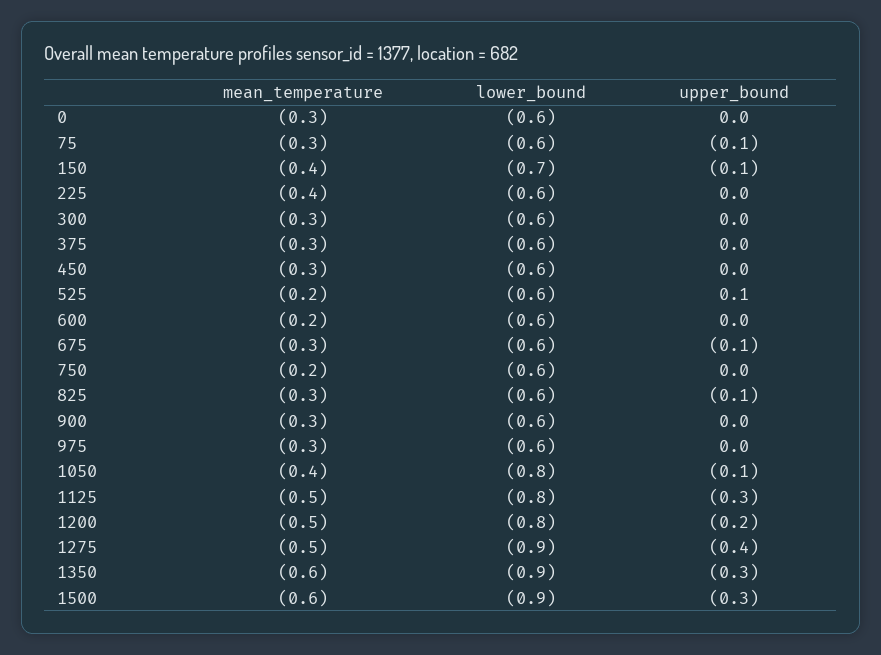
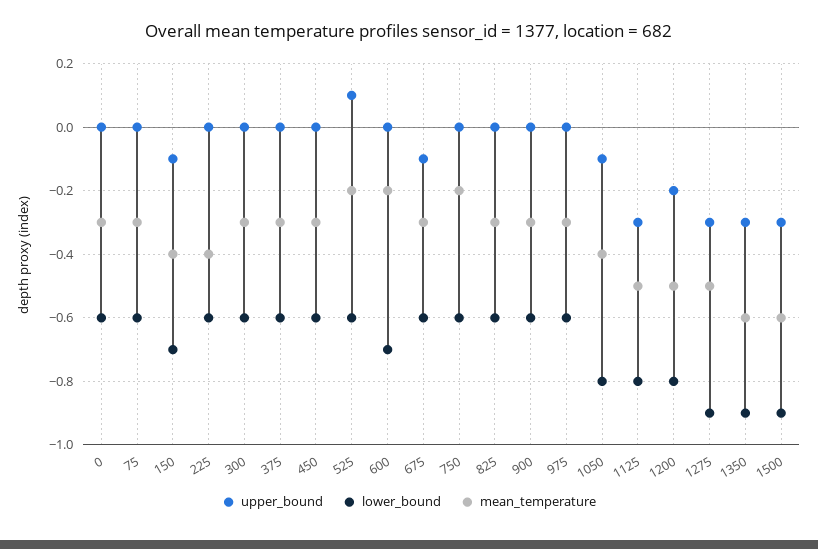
upper_bound, 75: -0.1 -> 0
lower_bound, 600: -0.6 -> -0.7
upper_bound, 825: -0.1 -> 0
upper_bound, 1275: -0.4 -> -0.3

